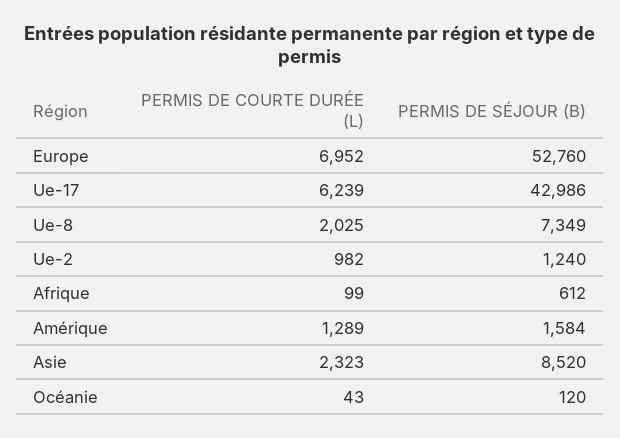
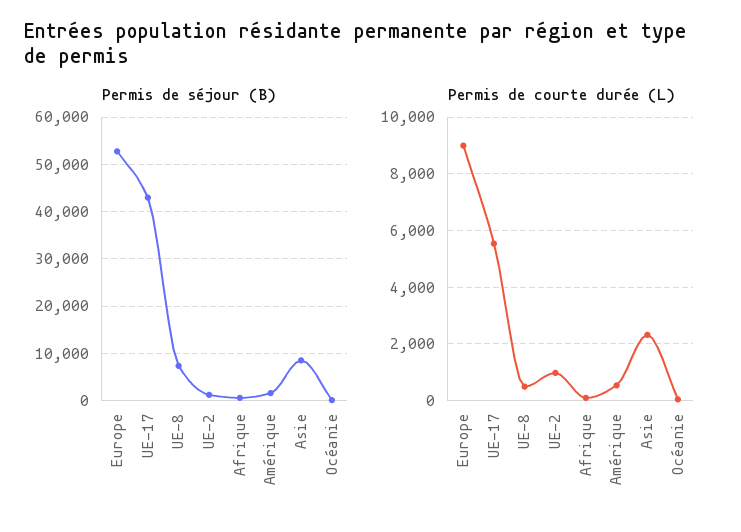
PERMIS DE COURTE DURÉE (L), Europe: 6952 -> 9000
PERMIS DE COURTE DURÉE (L), Ue-17: 6239 -> 5500
PERMIS DE COURTE DURÉE (L), Ue-8: 2025 -> 500
PERMIS DE COURTE DURÉE (L), Amérique: 1289 -> 500

